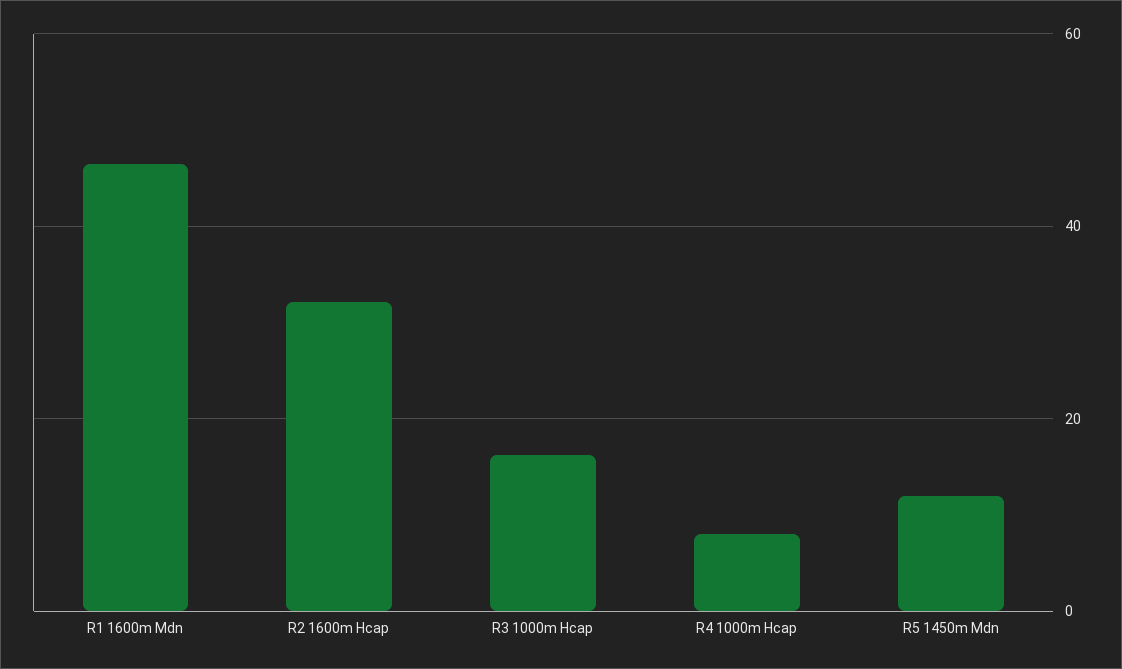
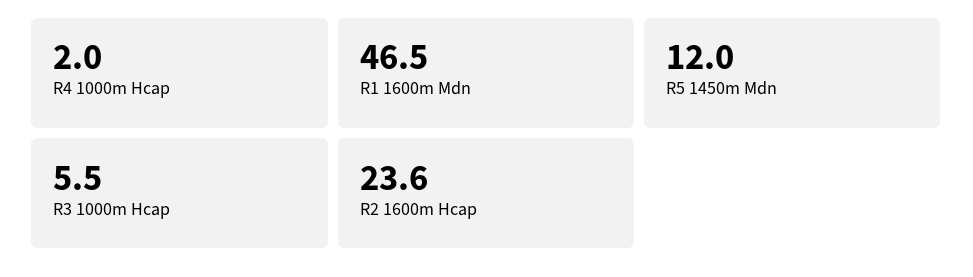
R2 1600m Hcap: 32 -> 23.6
R3 1000m Hcap: 16 -> 5.5
R4 1000m Hcap: 8 -> 2

